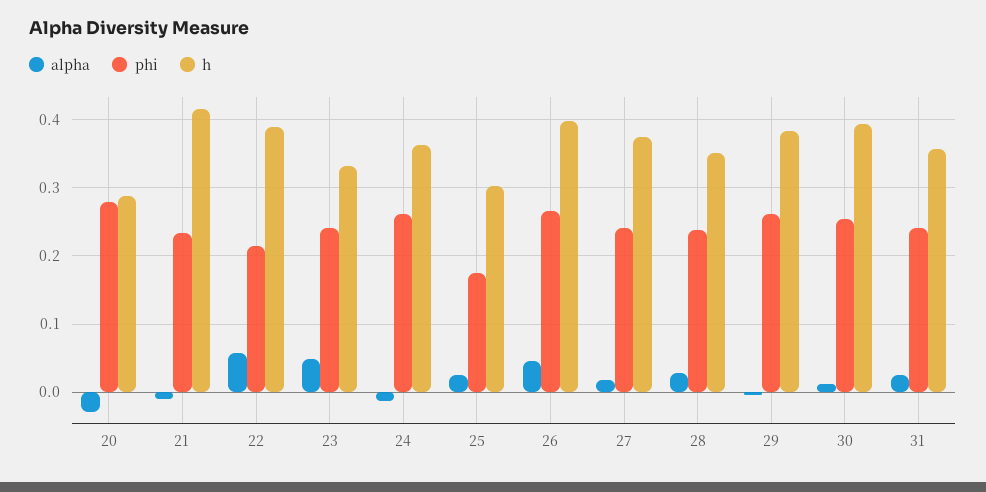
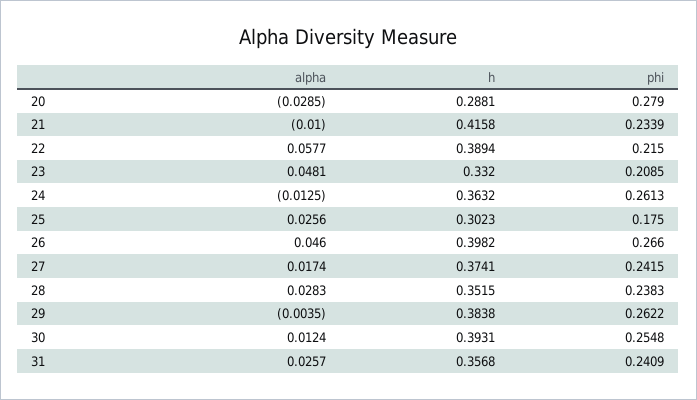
phi, 23: 0.24 -> 0.2085

